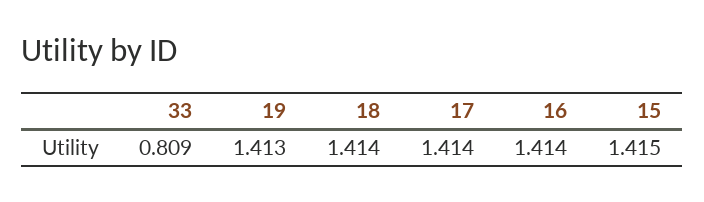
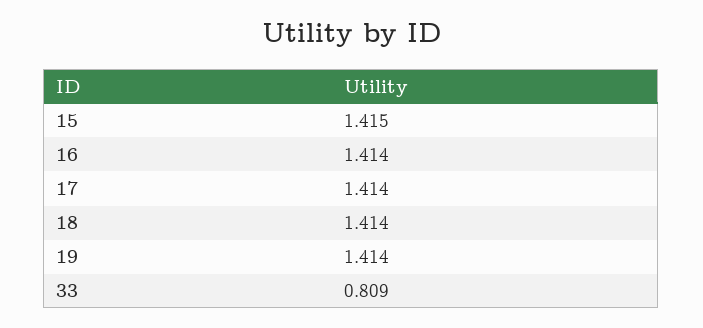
19: 1.413 -> 1.414

